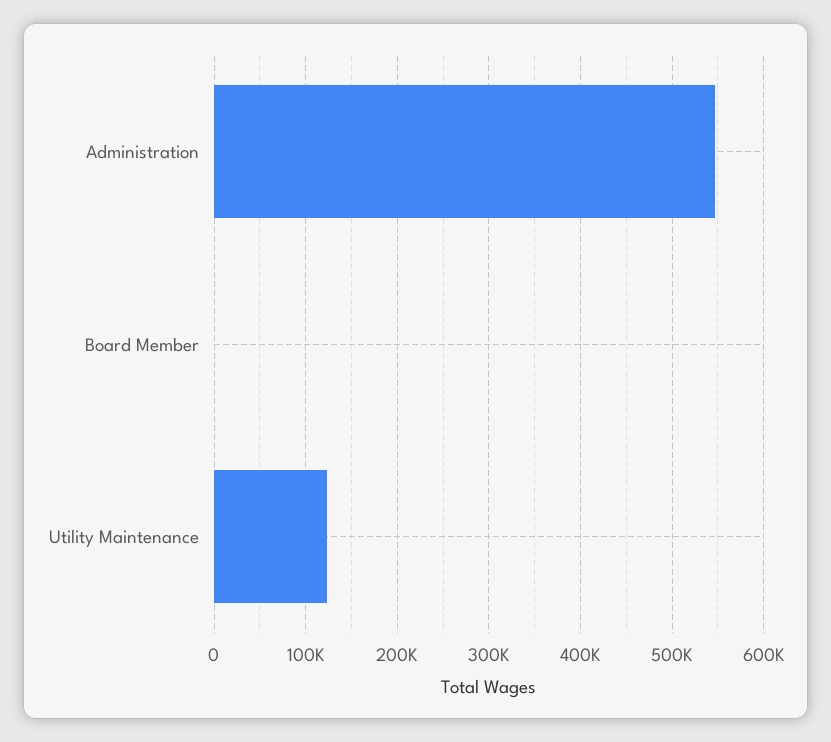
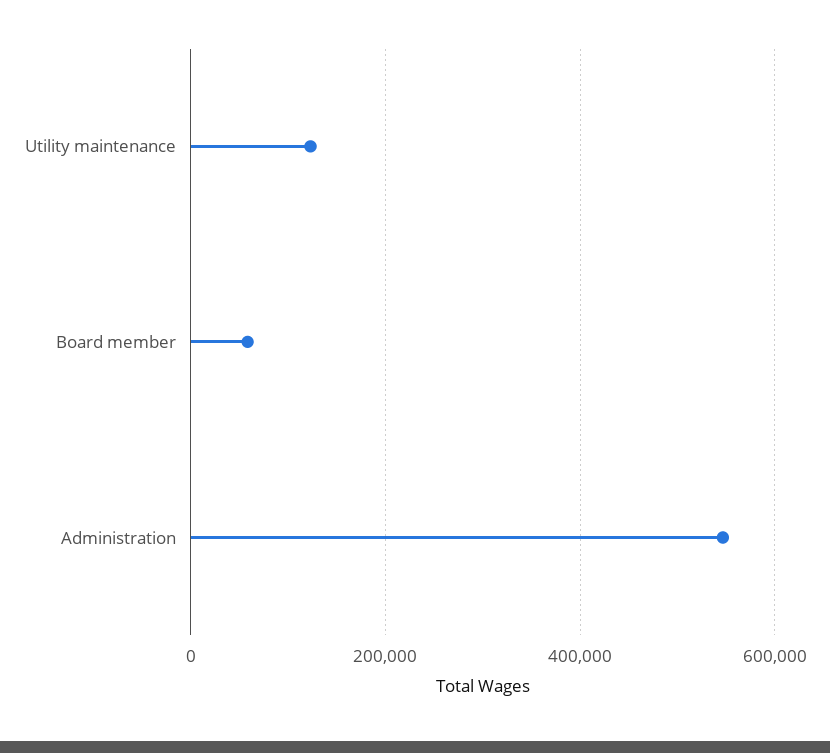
Board Member: 0 -> 60000

